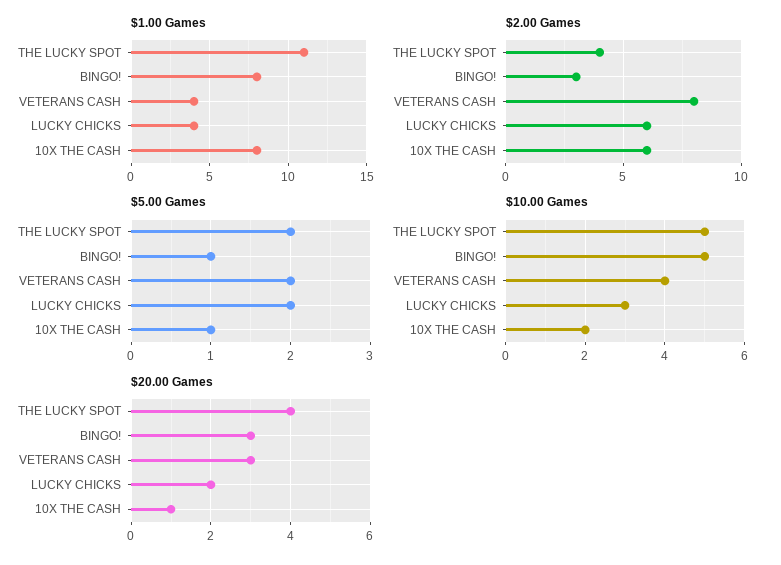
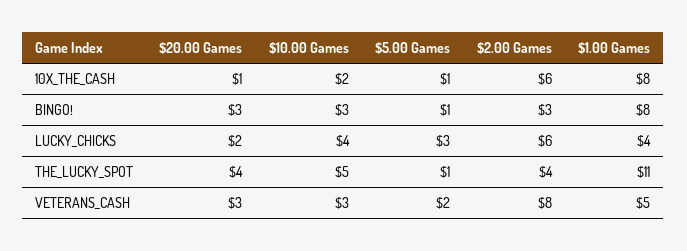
$1.00 Games, VETERANS CASH: 4 -> 5
$5.00 Games, THE LUCKY SPOT: 2 -> 1
$5.00 Games, LUCKY CHICKS: 2 -> 3
$10.00 Games, BINGO!: 5 -> 3
$10.00 Games, VETERANS CASH: 4 -> 3
$10.00 Games, LUCKY CHICKS: 3 -> 4

